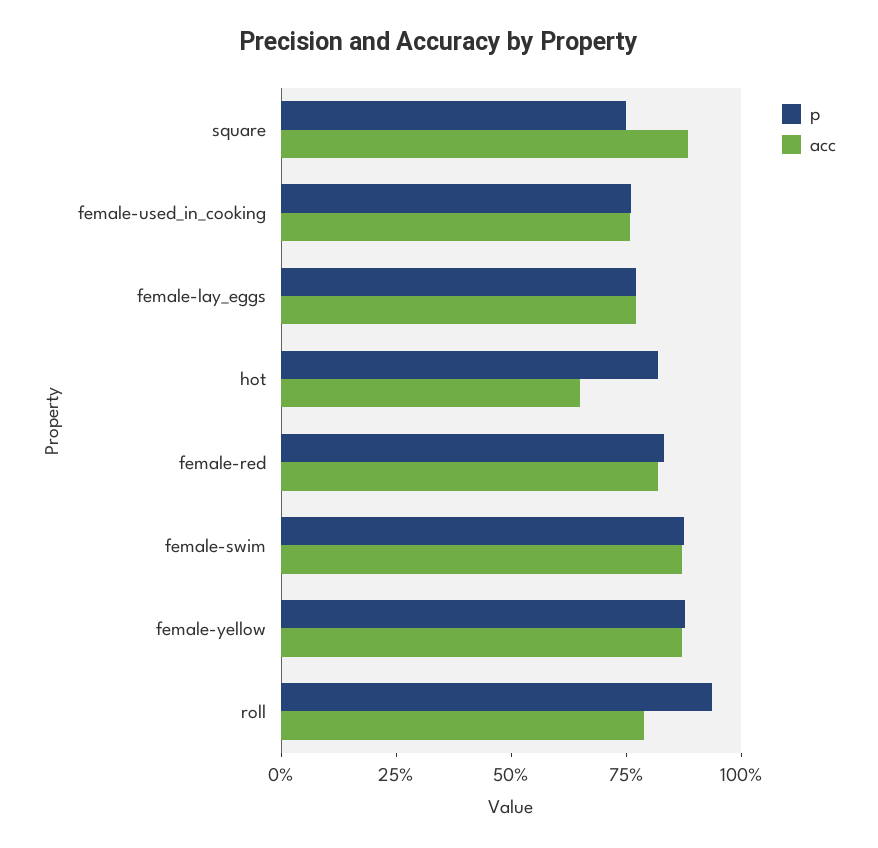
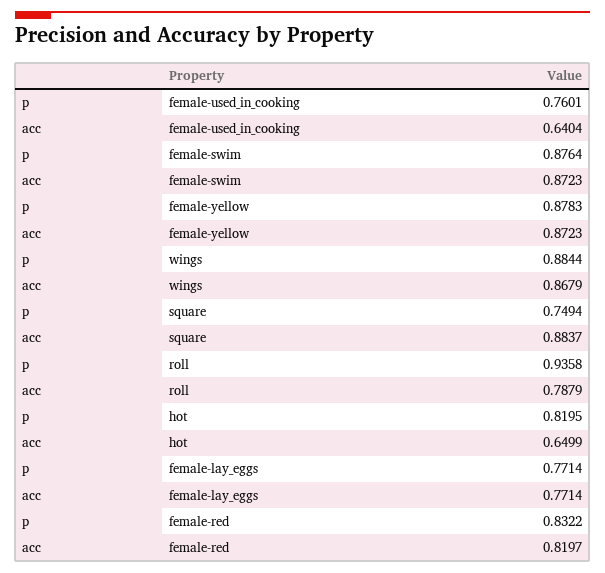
acc, female-used_in_cooking: 0.75 -> 0.6404
p, wings: none -> 0.8844
acc, wings: none -> 0.8679

